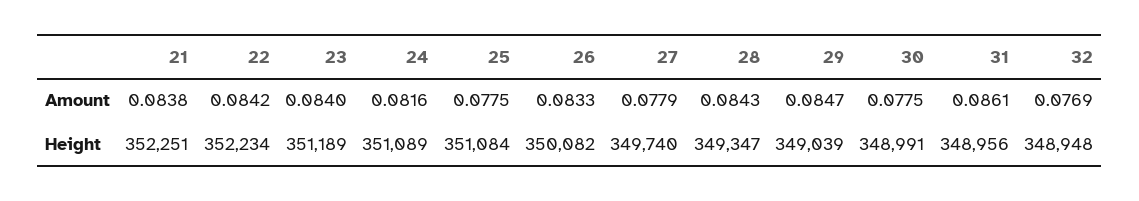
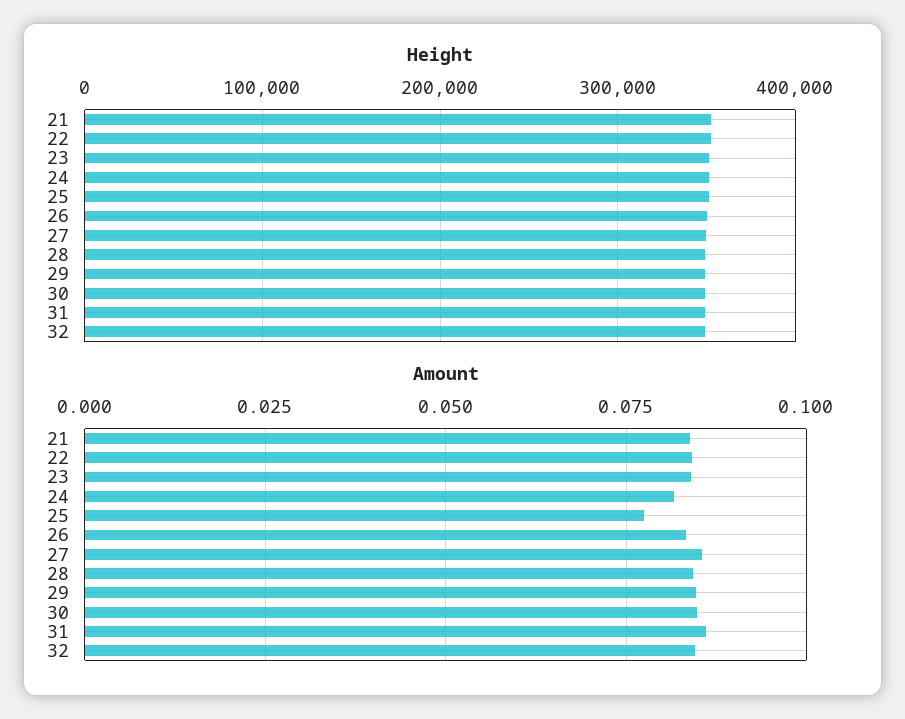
Amount, 27: 0.0779 -> 0.085
Amount, 30: 0.0775 -> 0.085
Amount, 32: 0.0769 -> 0.085

